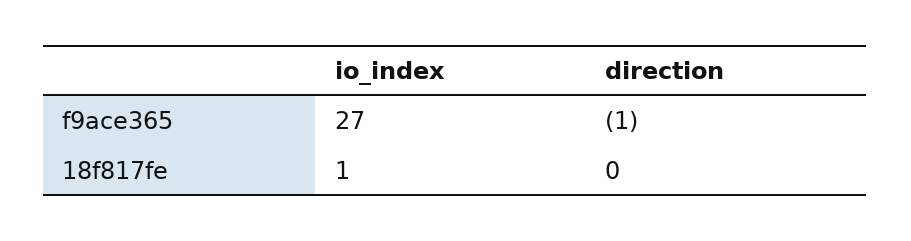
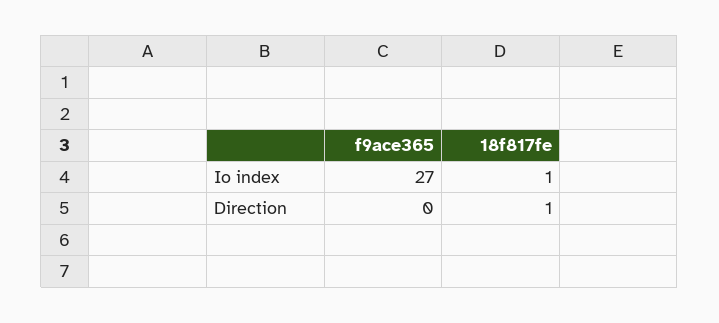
direction, f9ace365: -1 -> 0
direction, 18f817fe: 0 -> 1

